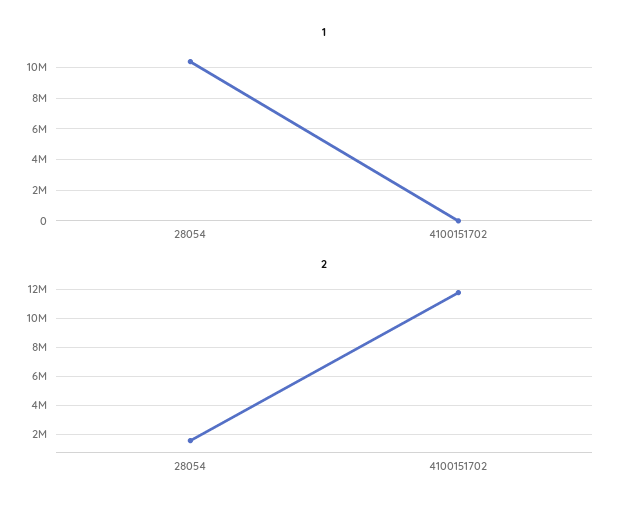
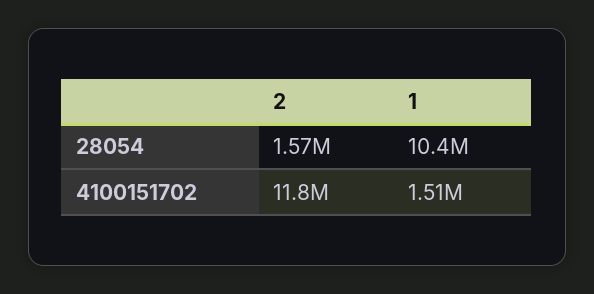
1, 4100151702: 0 -> 1510000

